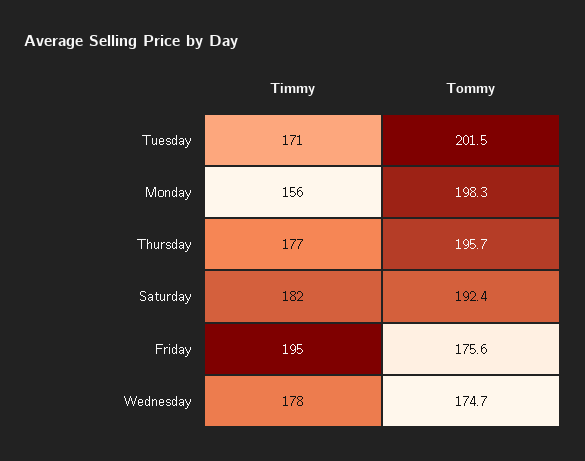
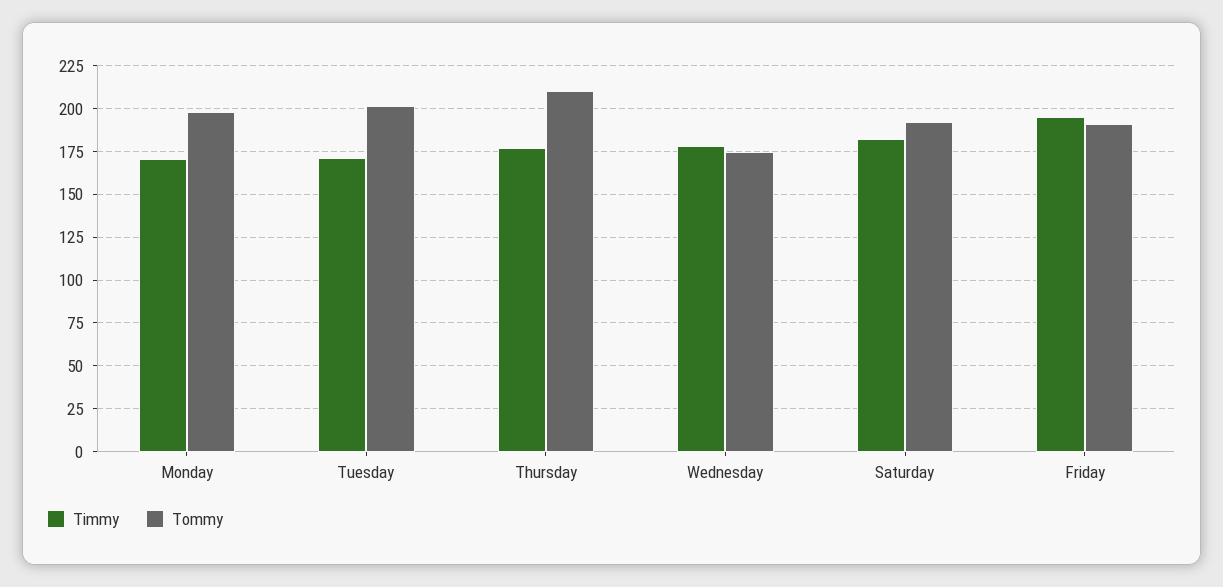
Timmy, Monday: 156 -> 170
Tommy, Thursday: 195.7 -> 210
Tommy, Friday: 175.6 -> 190

